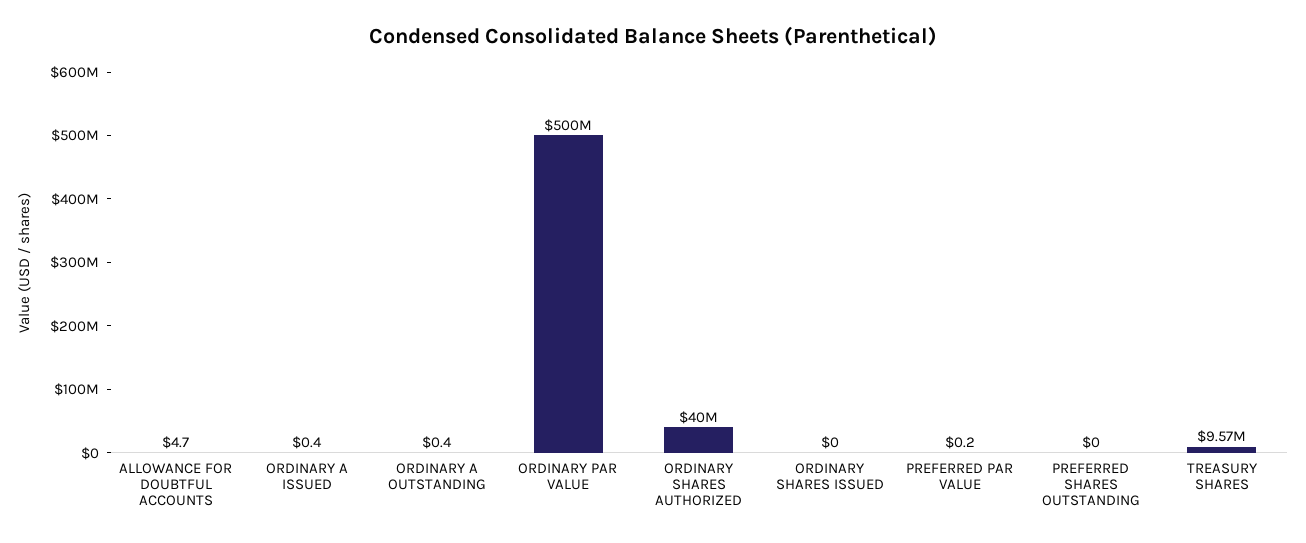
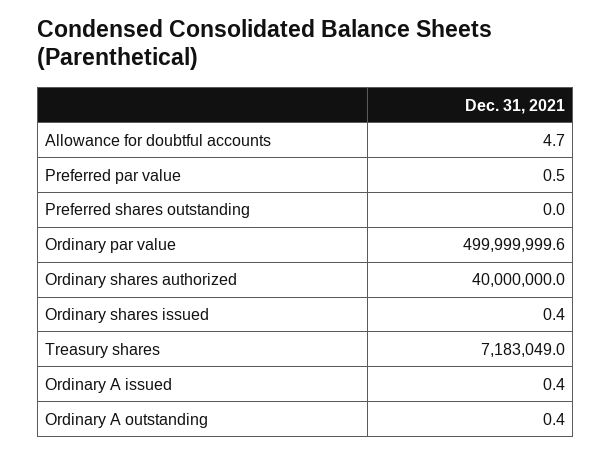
ORDINARY SHARES ISSUED: 0 -> 0.4
PREFERRED PAR VALUE: 0.2 -> 0.5
TREASURY SHARES: 9570000 -> 7183049

